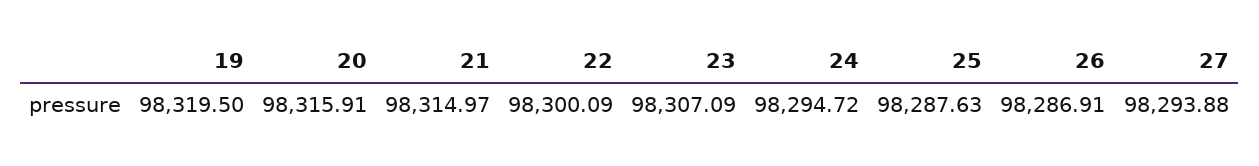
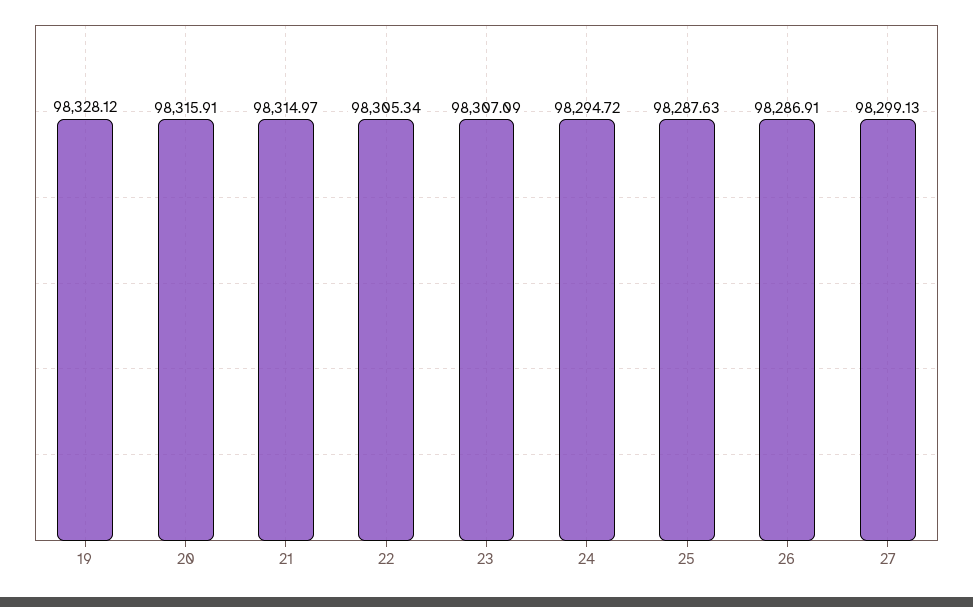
19: 98319.5 -> 98328.12
22: 98300.09 -> 98305.34
27: 98293.88 -> 98299.13

